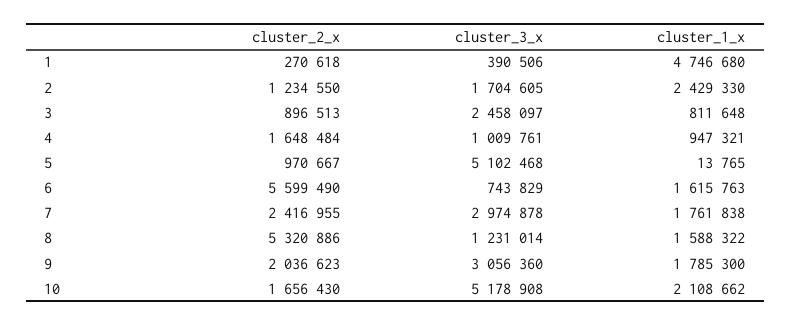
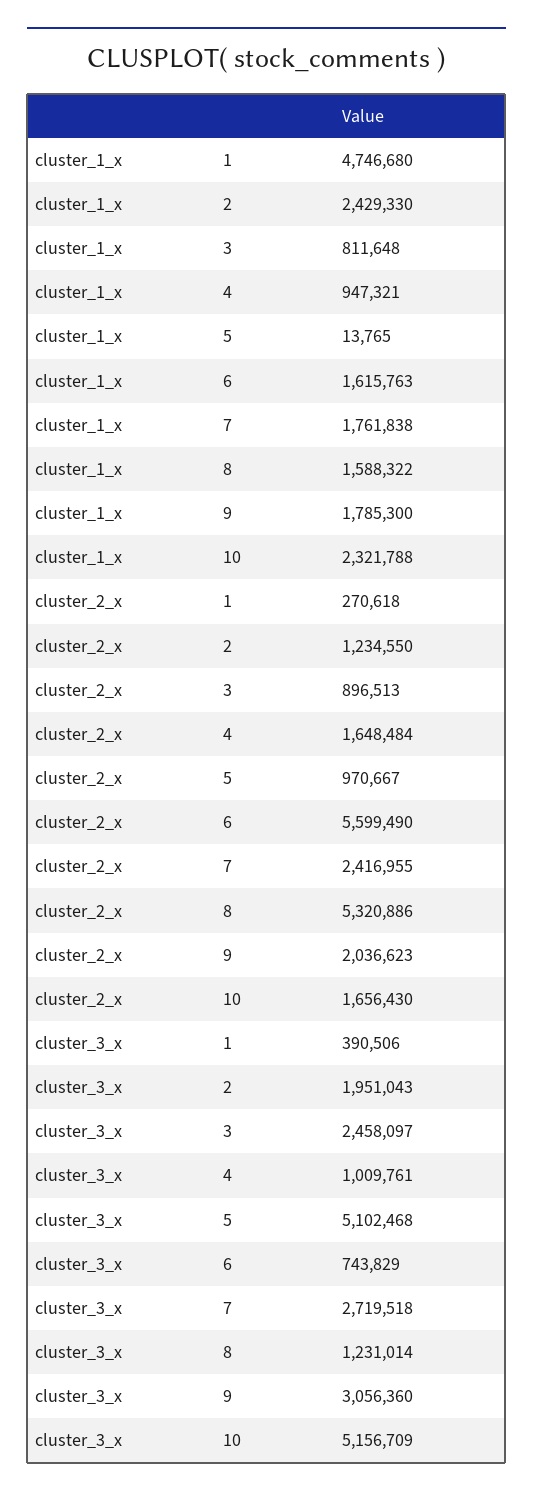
cluster_3_x, 2: 1704605 -> 1951043
cluster_3_x, 7: 2974878 -> 2719518
cluster_3_x, 10: 5178908 -> 5156709
cluster_1_x, 10: 2108662 -> 2321788

